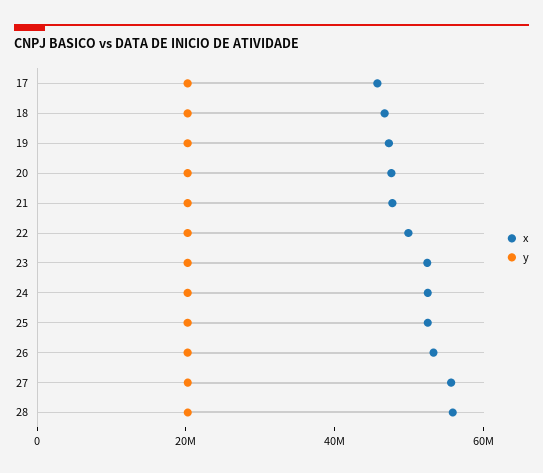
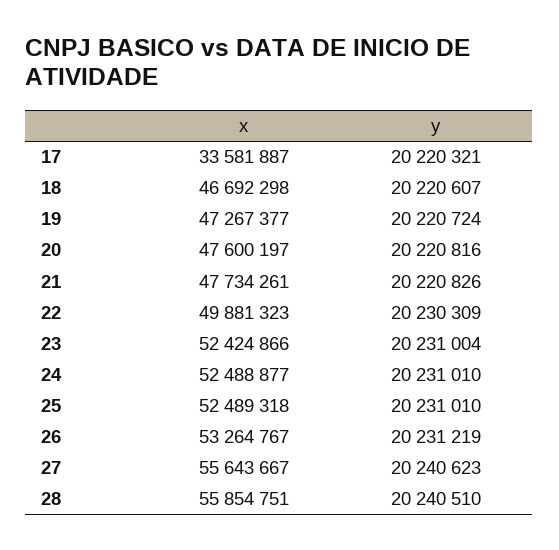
x, 17: 45000000 -> 33581887

